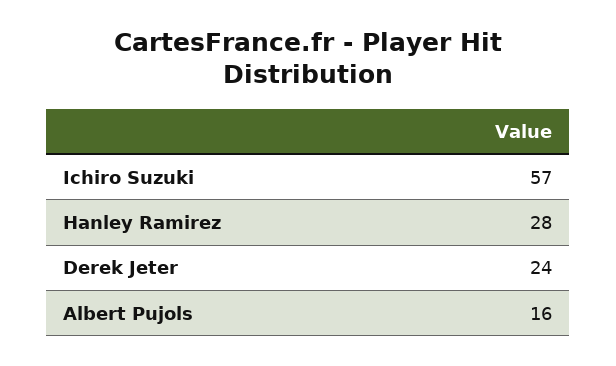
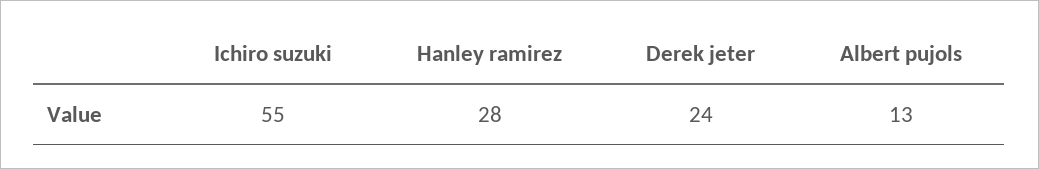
Ichiro Suzuki: 57 -> 55
Albert Pujols: 16 -> 13

